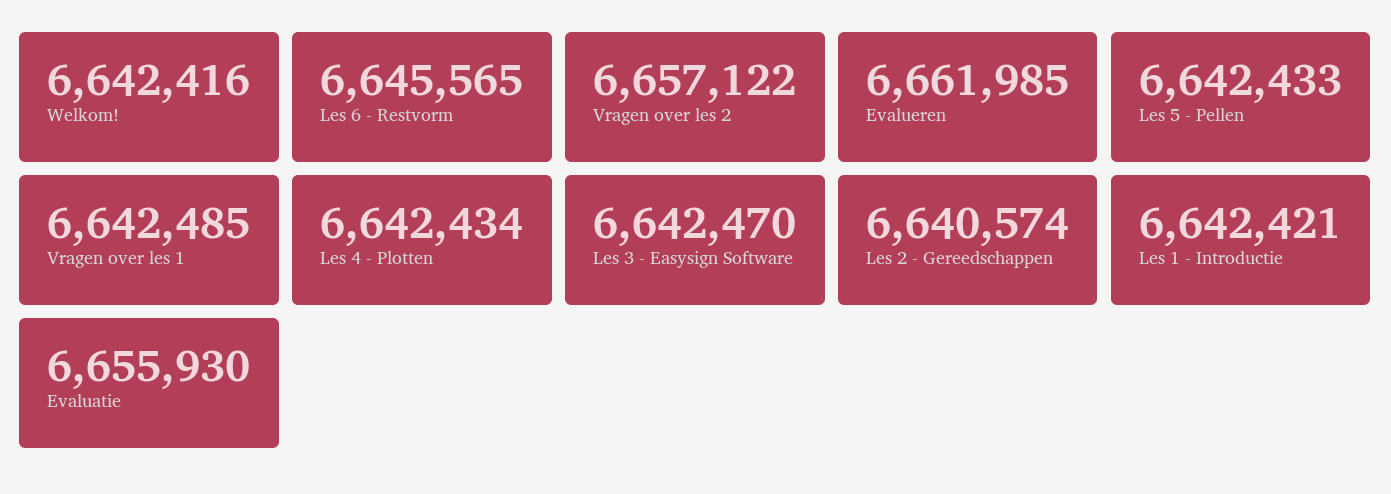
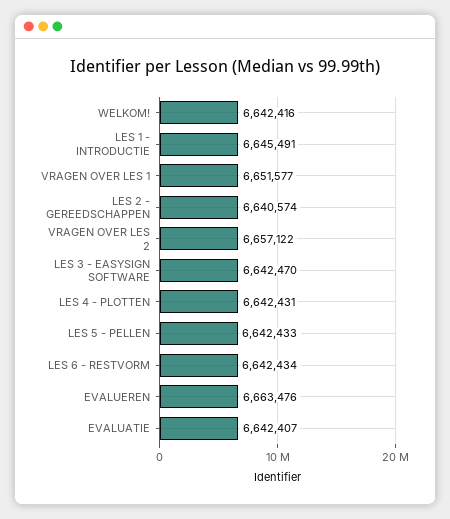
Les 6 - Restvorm: 6645565 -> 6642434
Evalueren: 6661985 -> 6663476
Vragen over les 1: 6642485 -> 6651577
Les 4 - Plotten: 6642434 -> 6642431
Les 1 - Introductie: 6642421 -> 6645491
Evaluatie: 6655930 -> 6642407

